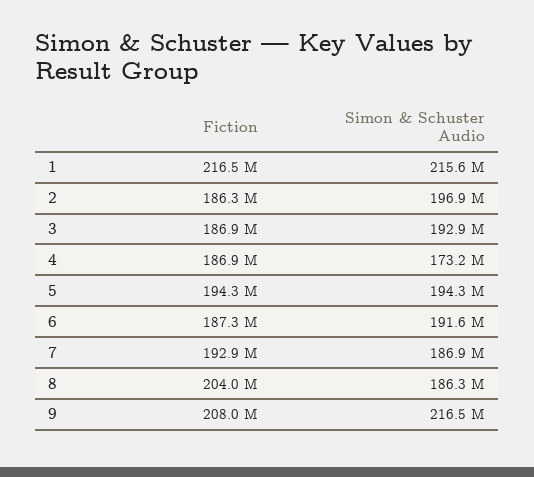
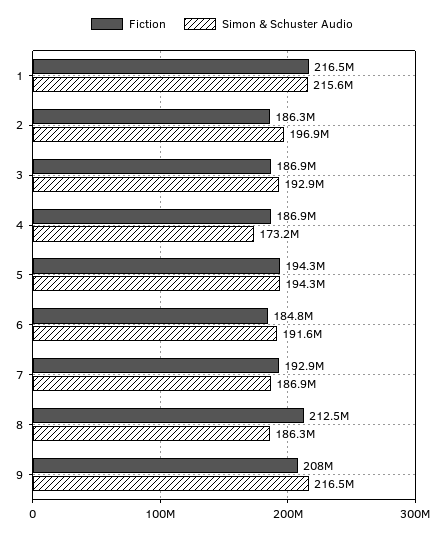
Fiction, 6: 187300000 -> 184800000
Fiction, 8: 204000000 -> 212500000

